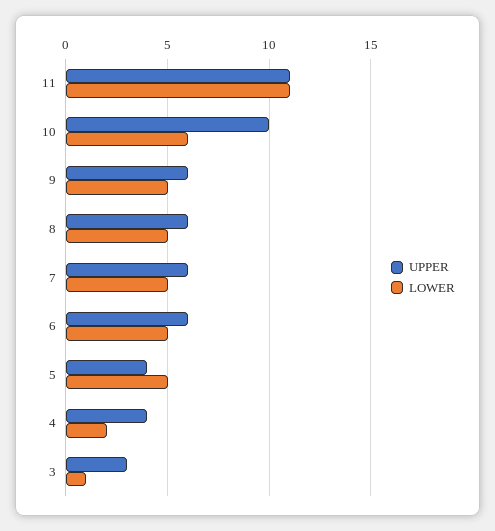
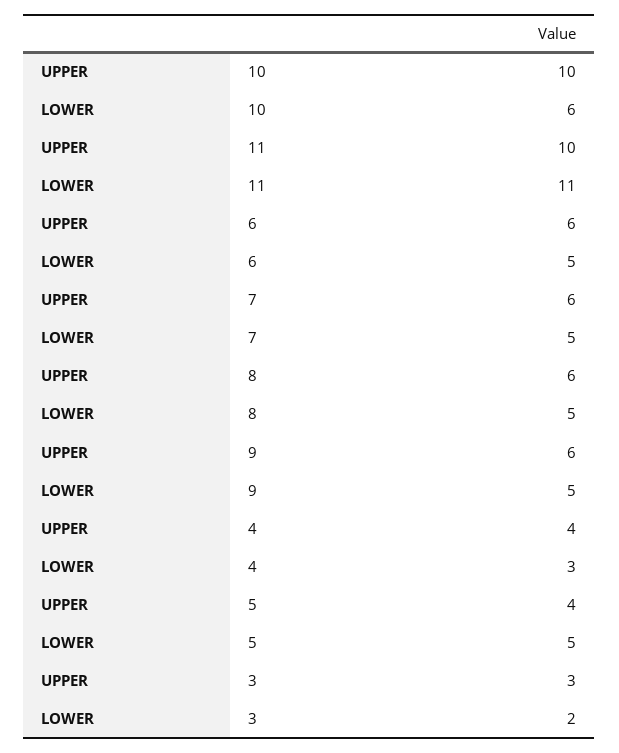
UPPER, 11: 11 -> 10
LOWER, 4: 2 -> 3
LOWER, 3: 1 -> 2

